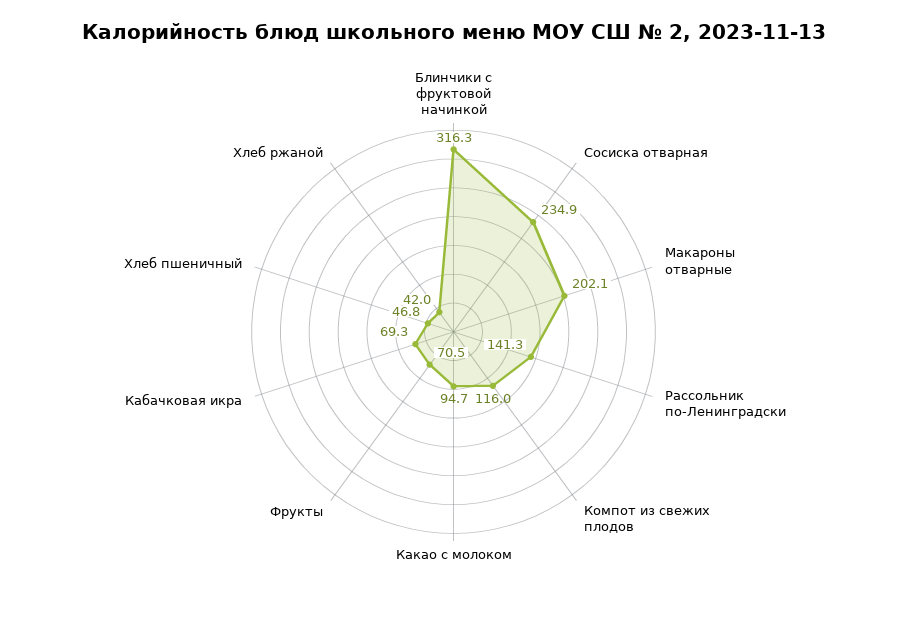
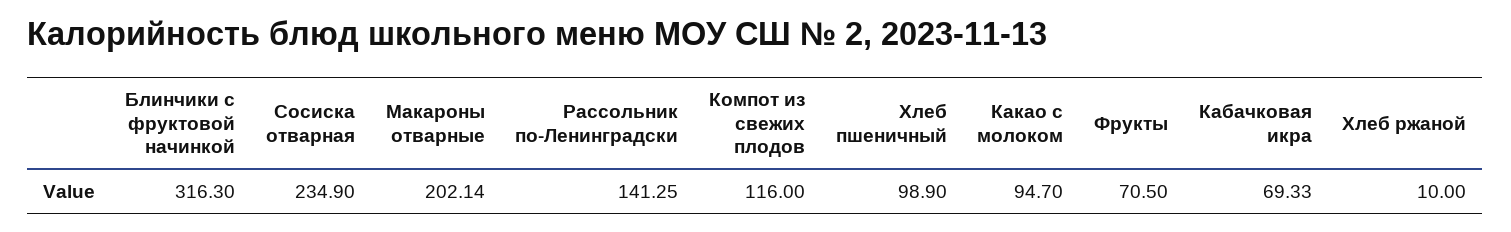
Хлеб пшеничный: 46.8 -> 98.9
Хлеб ржаной: 42 -> 10

